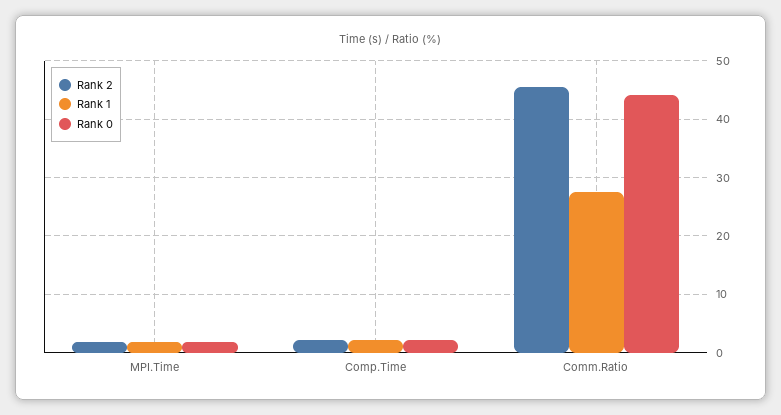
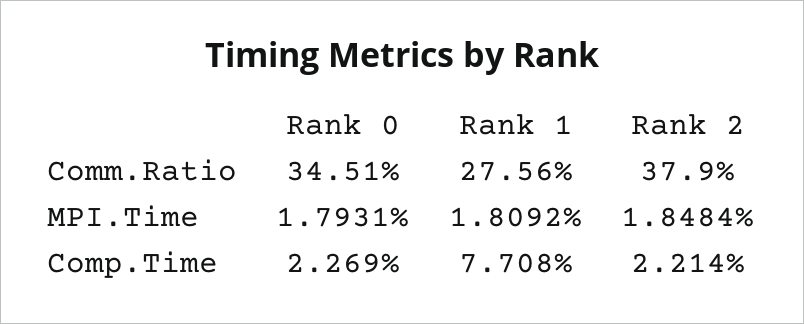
Rank 1, Comp.Time: 2 -> 7.708
Rank 2, Comm.Ratio: 46 -> 37.9
Rank 0, Comm.Ratio: 44 -> 34.51

